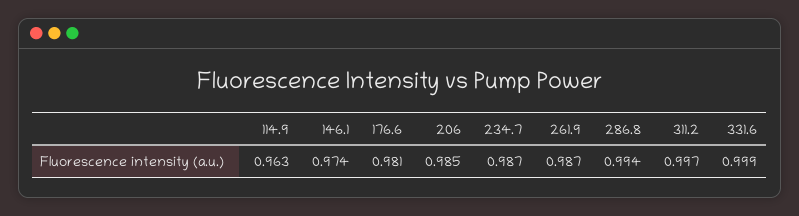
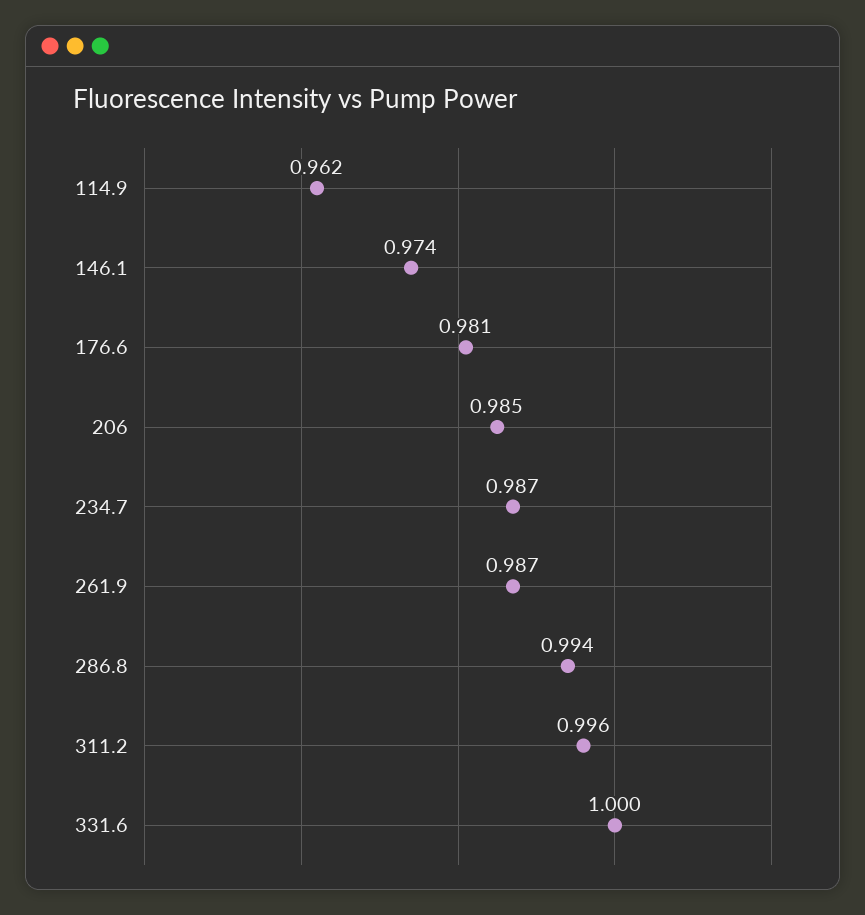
114.9: 0.963 -> 0.962
311.2: 0.997 -> 0.996
331.6: 0.999 -> 1

